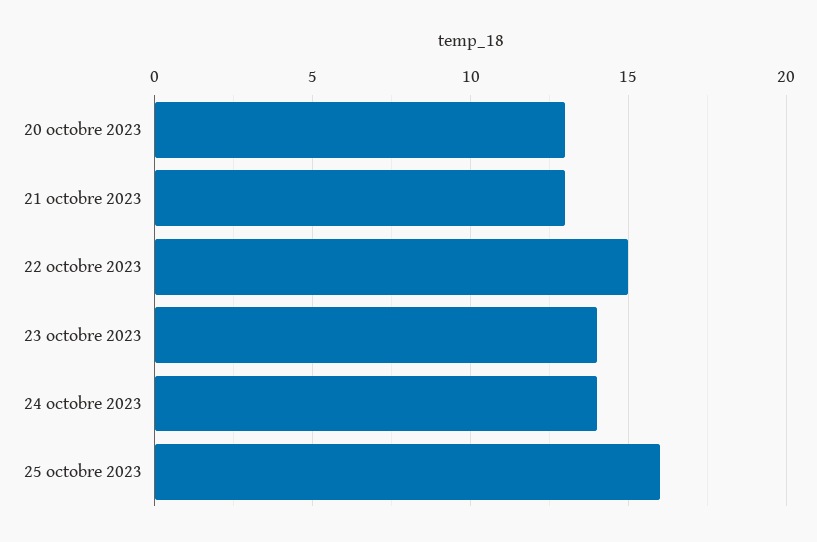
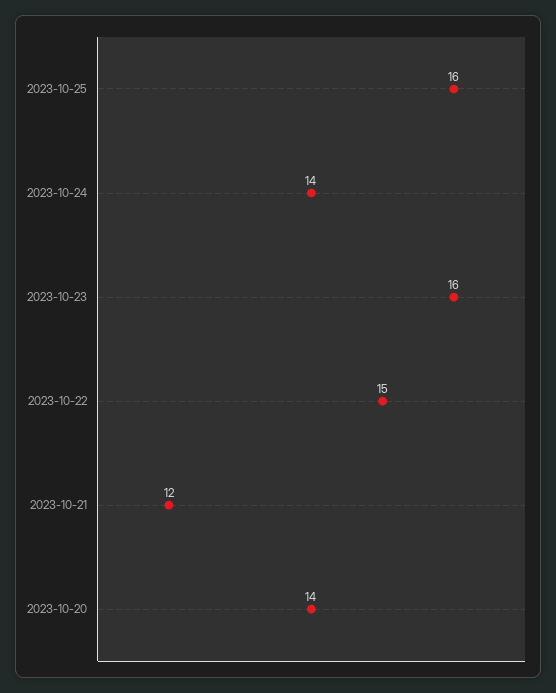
20 octobre 2023: 13 -> 14
21 octobre 2023: 13 -> 12
23 octobre 2023: 14 -> 16

